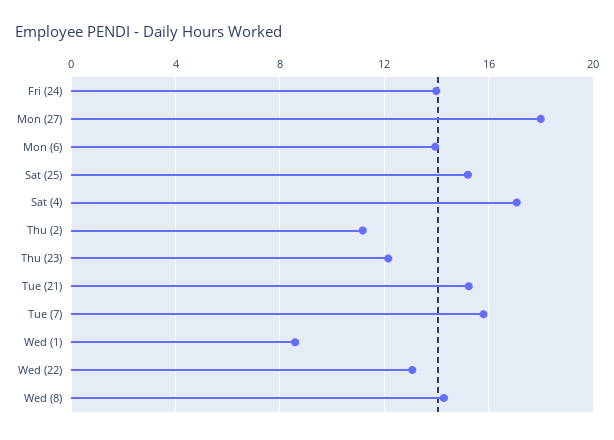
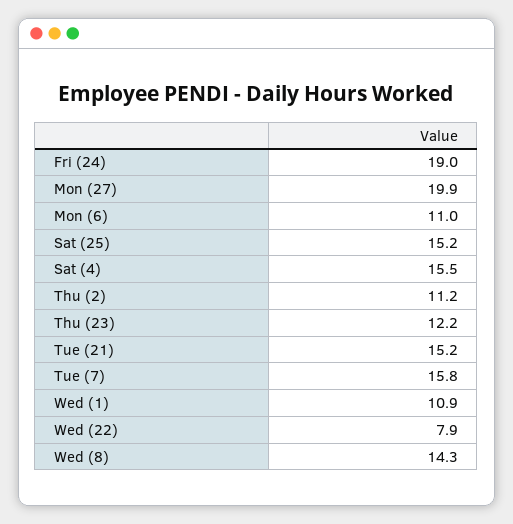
Fri (24): 14 -> 19
Mon (27): 18 -> 19.9
Mon (6): 14 -> 11
Sat (4): 17 -> 15.5
Wed (1): 8.5 -> 10.9
Wed (22): 13 -> 7.9

